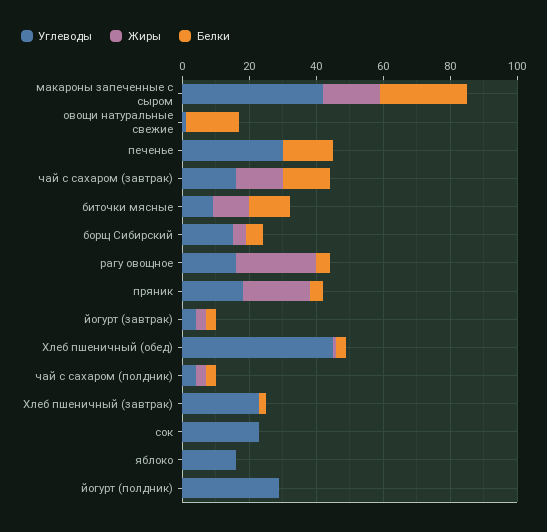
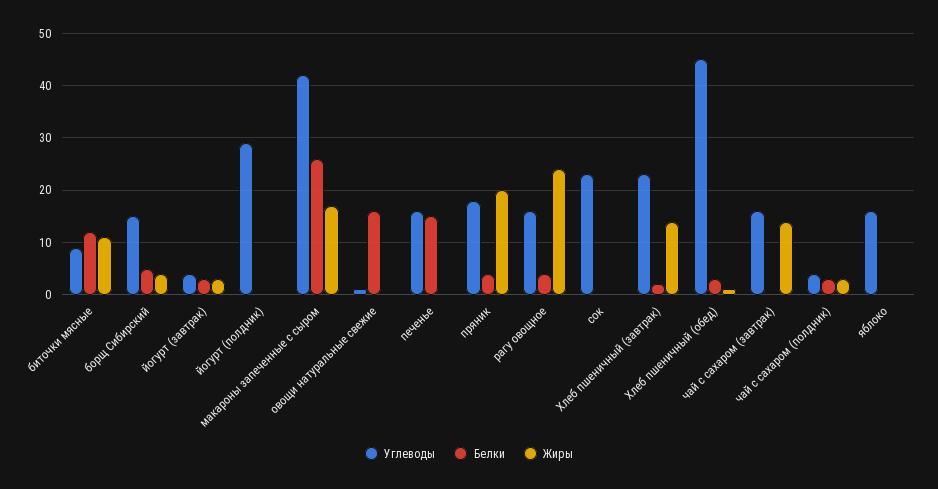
Углеводы, печенье: 30 -> 15
Белки, чай с сахаром (завтрак): 15 -> 0
Жиры, Хлеб пшеничный (завтрак): 0 -> 15

